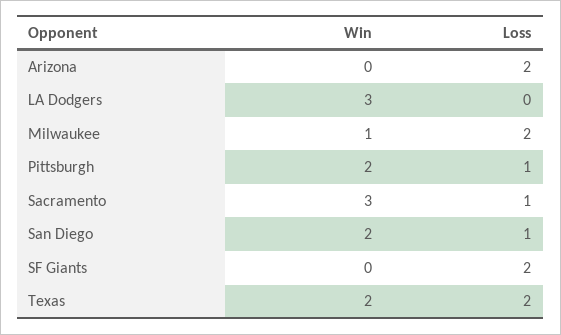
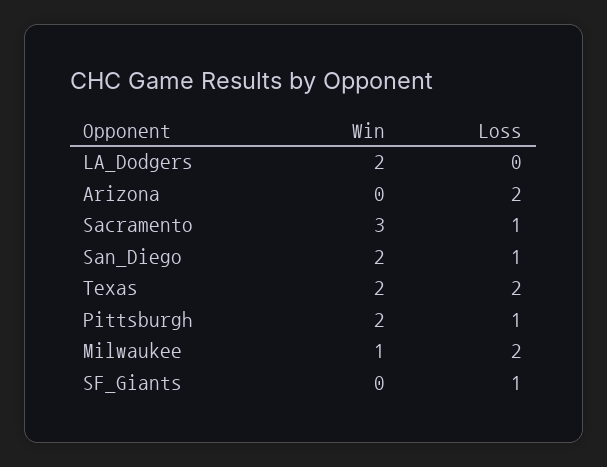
Win, LA Dodgers: 3 -> 2
Loss, SF Giants: 2 -> 1

